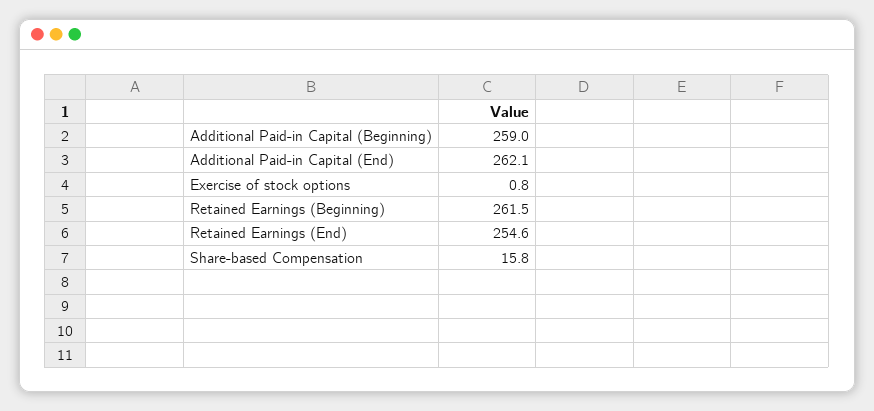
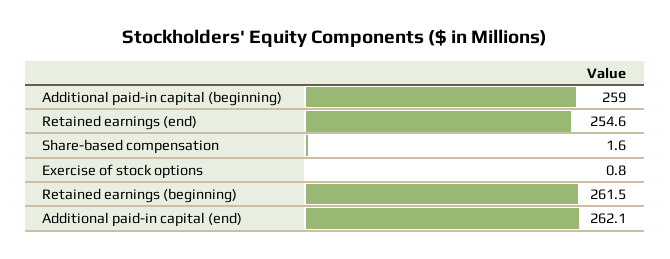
Share-based Compensation: 15.8 -> 1.6

